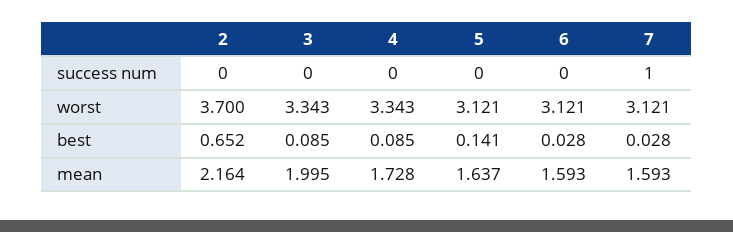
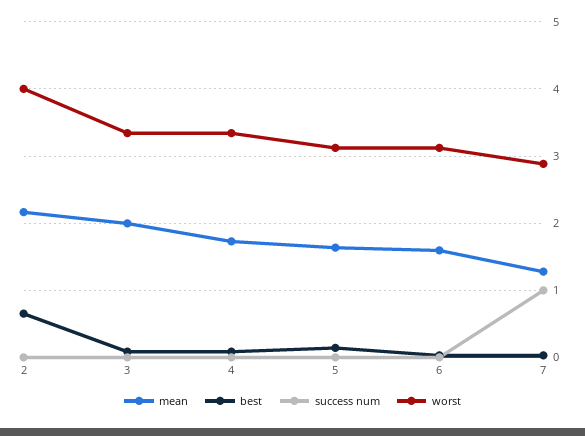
worst, 2: 3.7 -> 4
worst, 7: 3.121 -> 2.9
mean, 7: 1.593 -> 1.3

